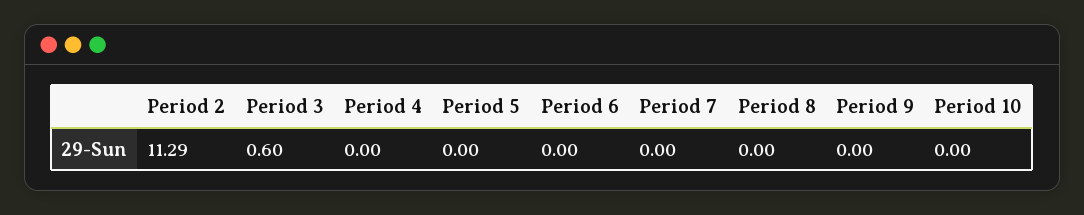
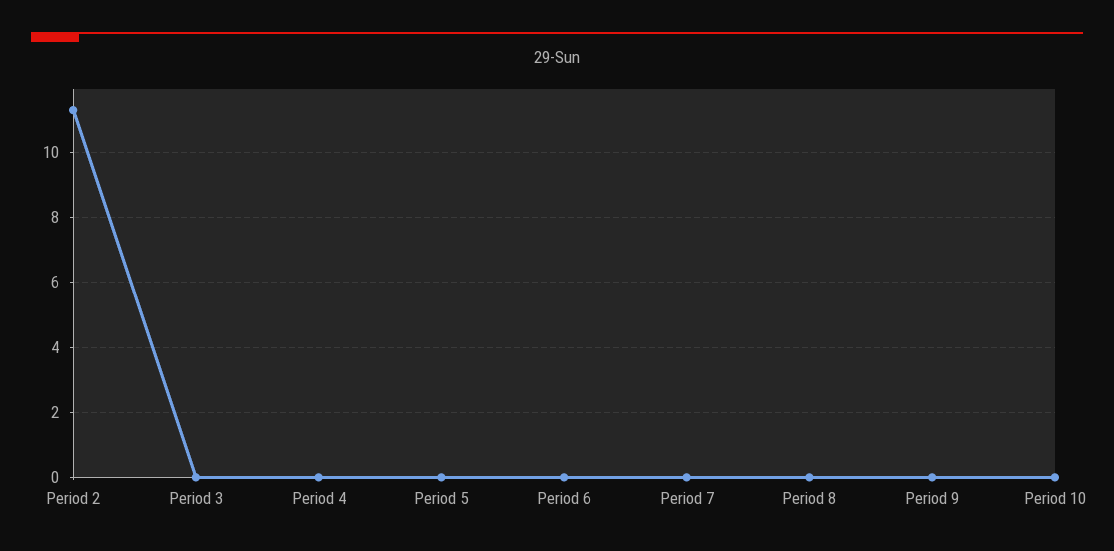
Period 3: 0.6 -> 0

